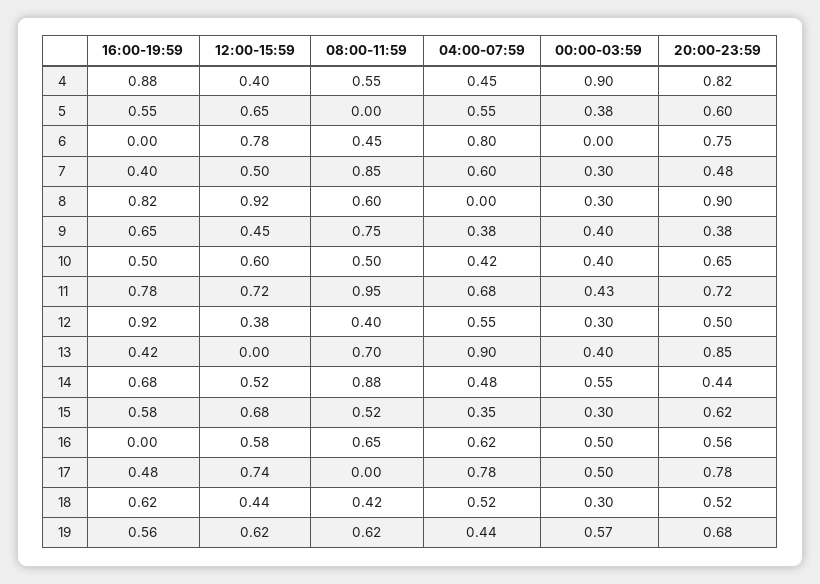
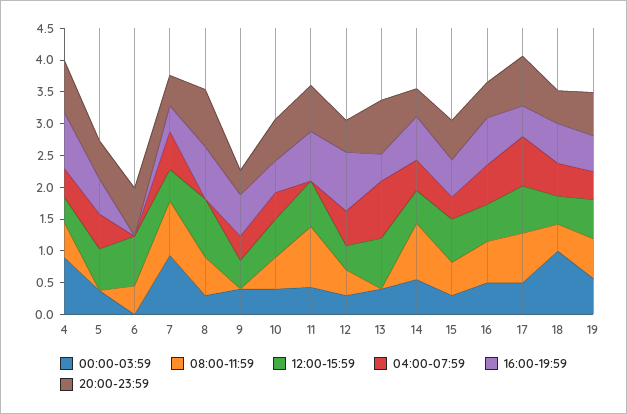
04:00-07:59, 6: 0.8 -> 0
00:00-03:59, 7: 0.3 -> 1
08:00-11:59, 9: 0.75 -> 0
04:00-07:59, 11: 0.68 -> 0
12:00-15:59, 13: 0 -> 0.75
08:00-11:59, 13: 0.7 -> 0
16:00-19:59, 16: 0 -> 0.75
08:00-11:59, 17: 0 -> 0.75
00:00-03:59, 18: 0.3 -> 1

